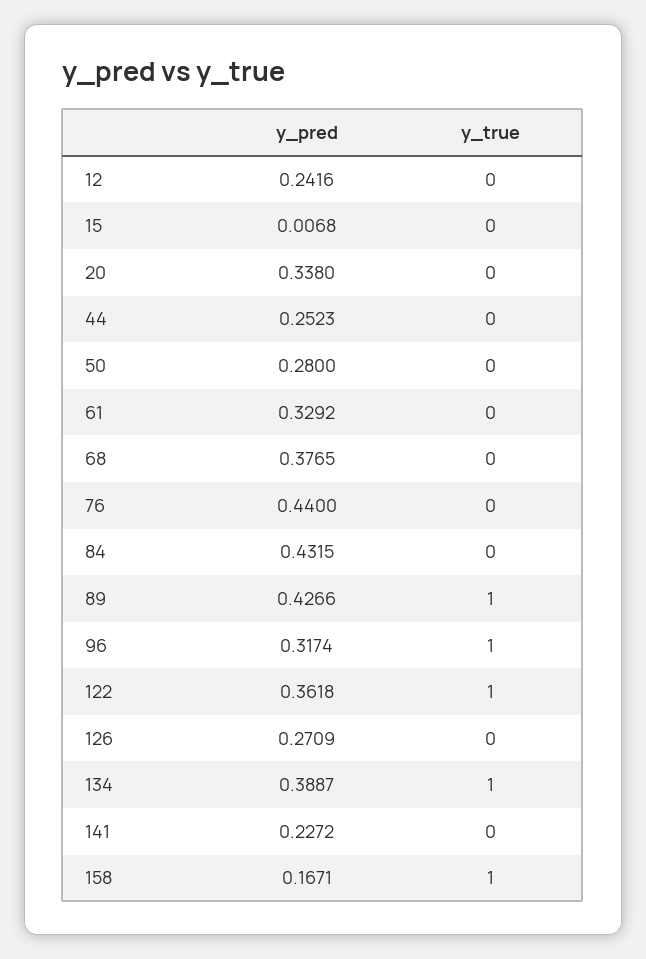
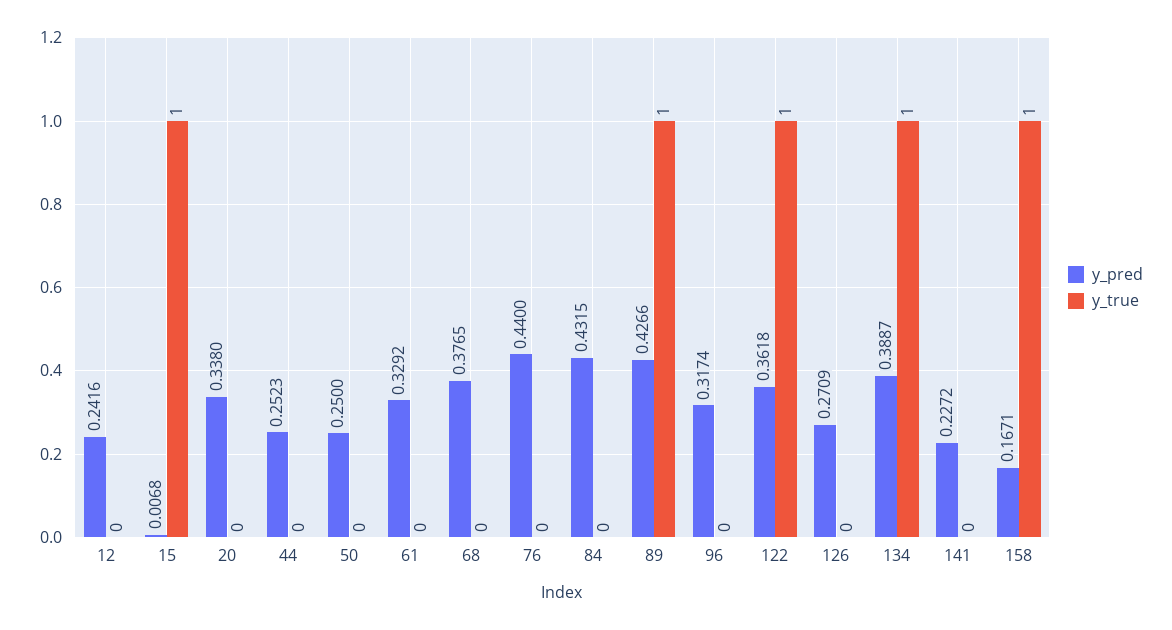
y_true, 15: 0 -> 1
y_pred, 50: 0.28 -> 0.25
y_true, 96: 1 -> 0

